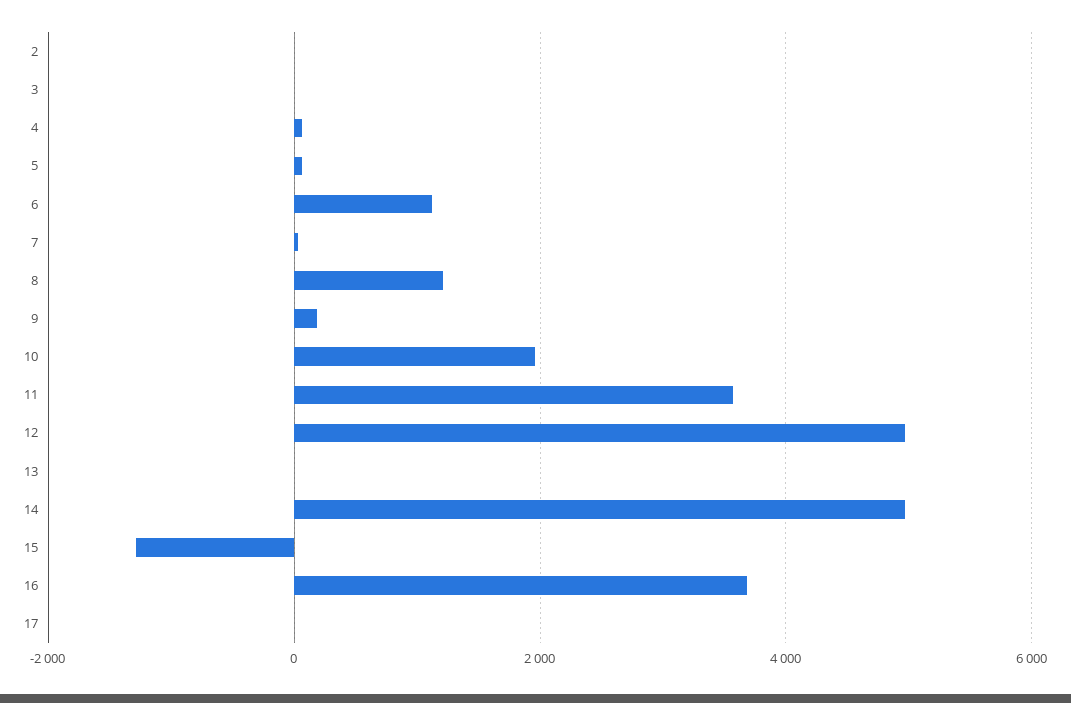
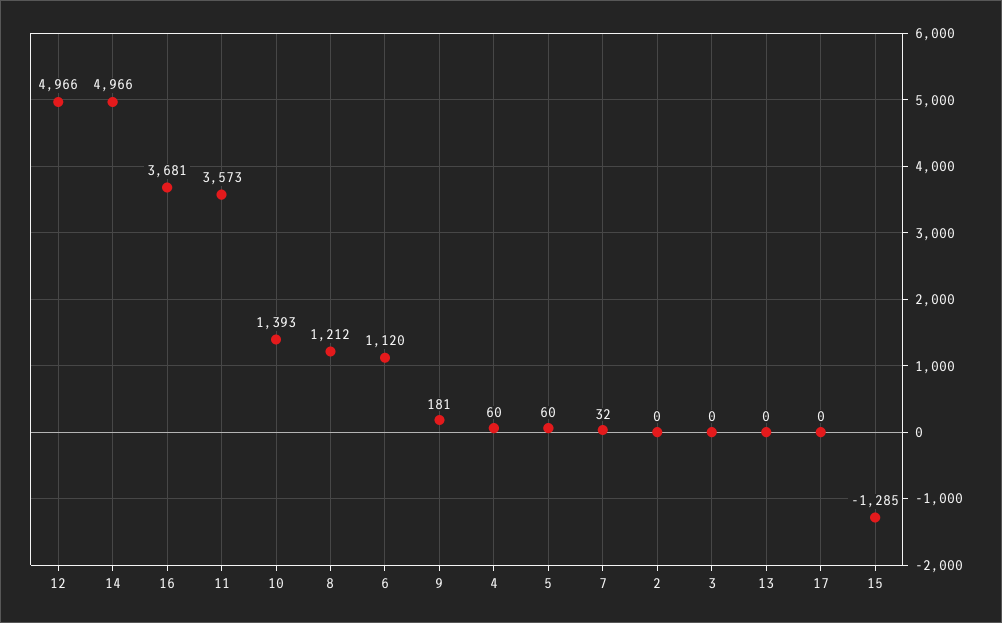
10: 2000 -> 1393

